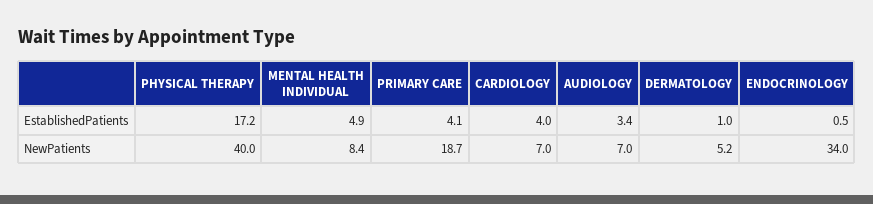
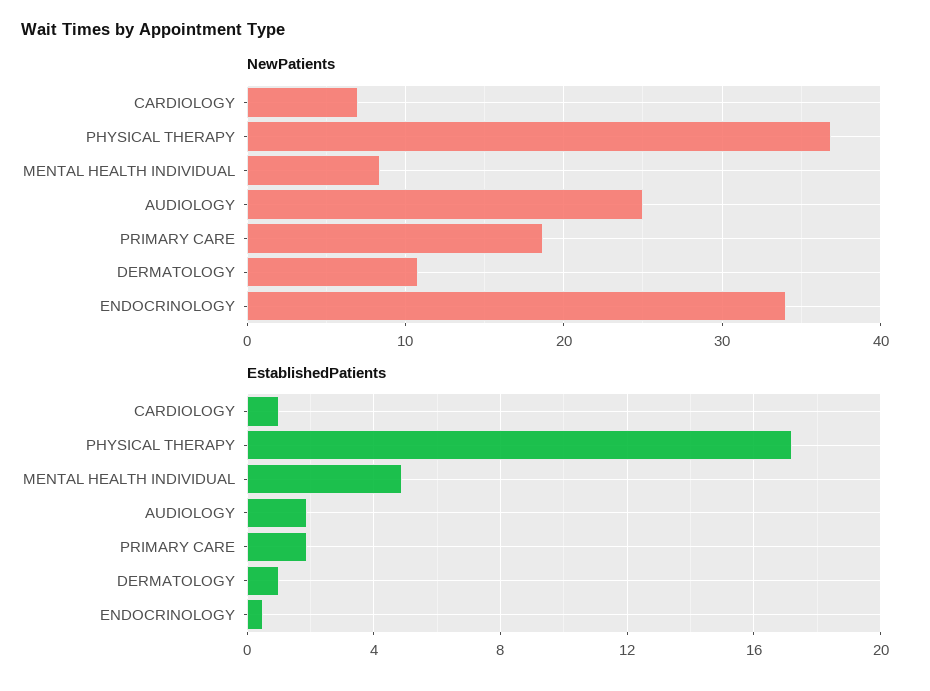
EstablishedPatients, PRIMARY CARE: 4.1 -> 2
EstablishedPatients, CARDIOLOGY: 4 -> 1
EstablishedPatients, AUDIOLOGY: 3.4 -> 2
NewPatients, PHYSICAL THERAPY: 40 -> 37
NewPatients, AUDIOLOGY: 7 -> 25
NewPatients, DERMATOLOGY: 5.2 -> 11

